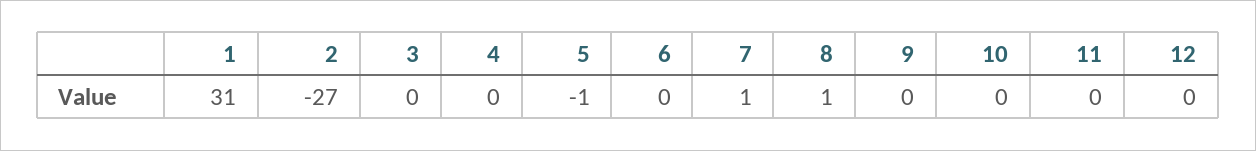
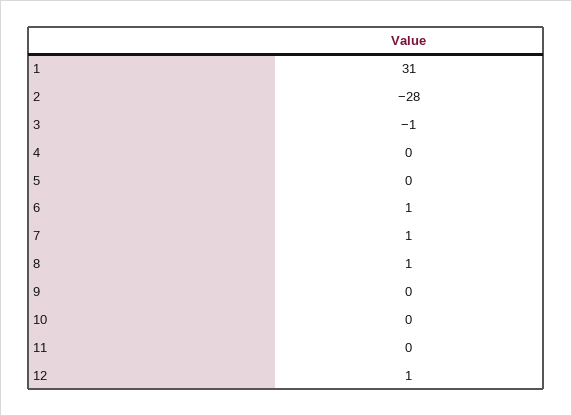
2: -27 -> -28
3: 0 -> -1
5: -1 -> 0
6: 0 -> 1
12: 0 -> 1

